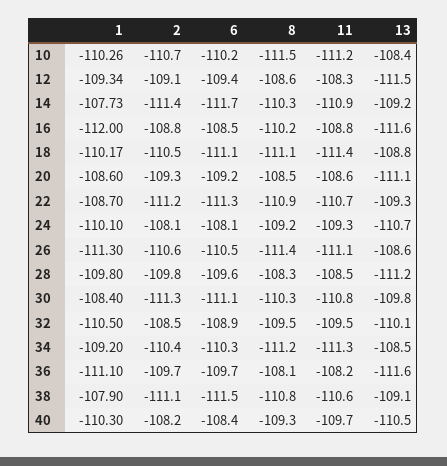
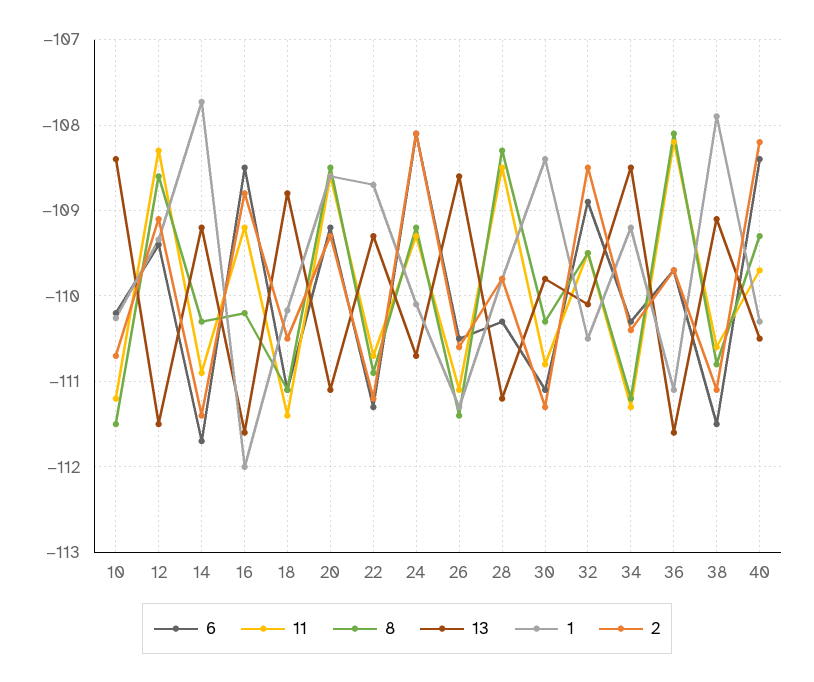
11, 16: -108.8 -> -109.2
6, 28: -109.6 -> -110.3

